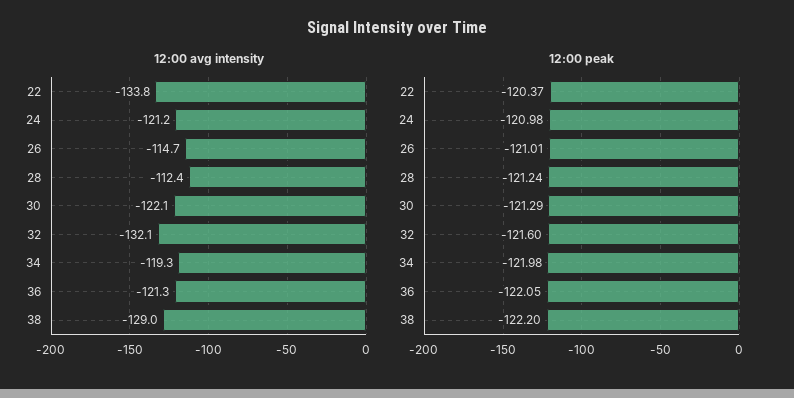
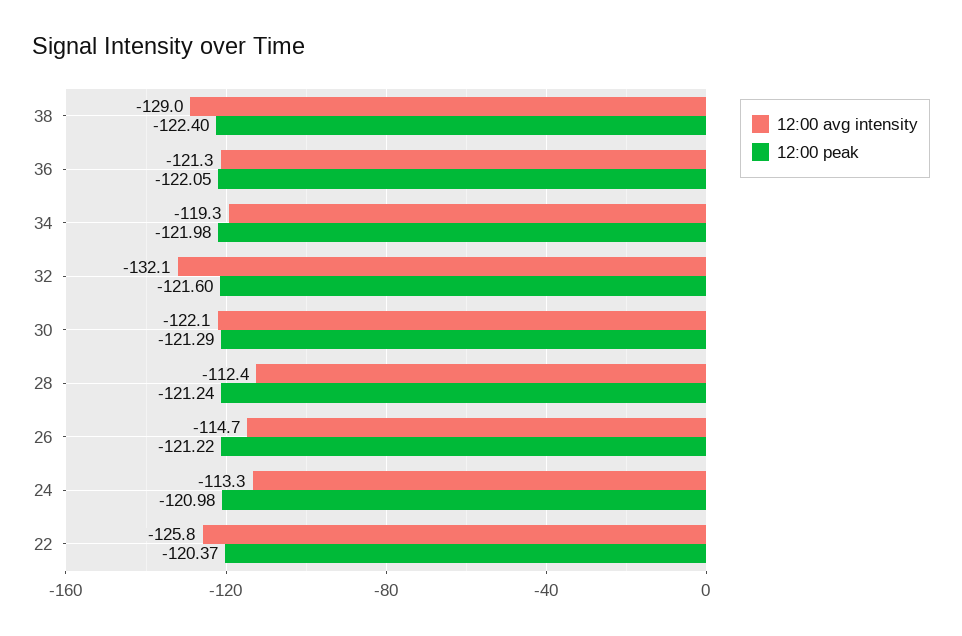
12:00 avg intensity, 22: -133.8 -> -125.8
12:00 avg intensity, 24: -121.2 -> -113.3
12:00 peak, 26: -121.01 -> -121.22
12:00 peak, 38: -122.2 -> -122.4

